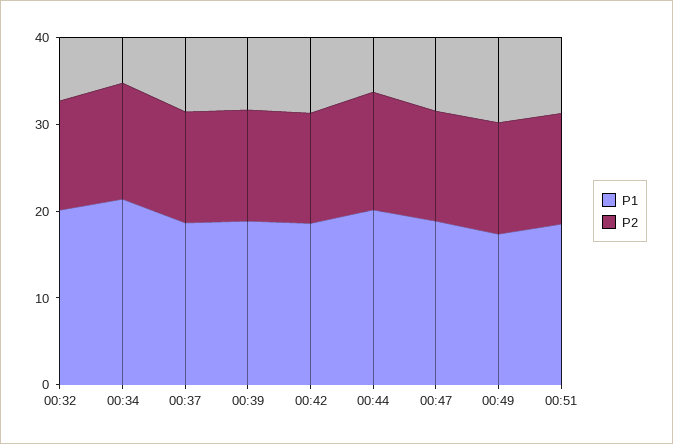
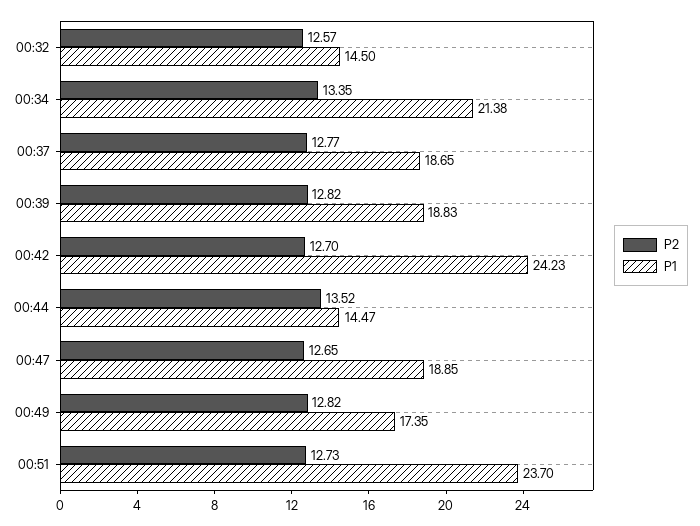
P1, 00:32: 20 -> 14.5
P1, 00:42: 18 -> 24.23
P1, 00:44: 20 -> 14.47
P1, 00:51: 18 -> 23.7

